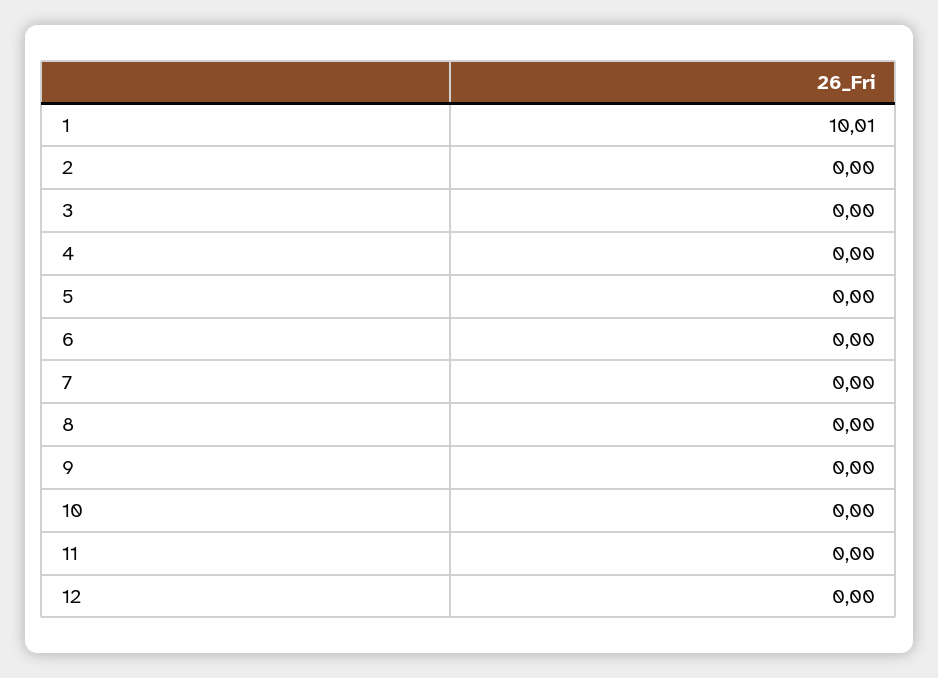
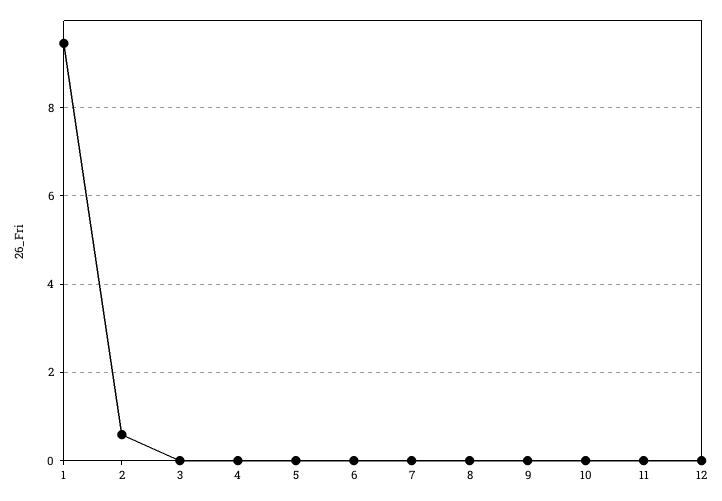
1: 10.01 -> 9.4
2: 0 -> 0.6

